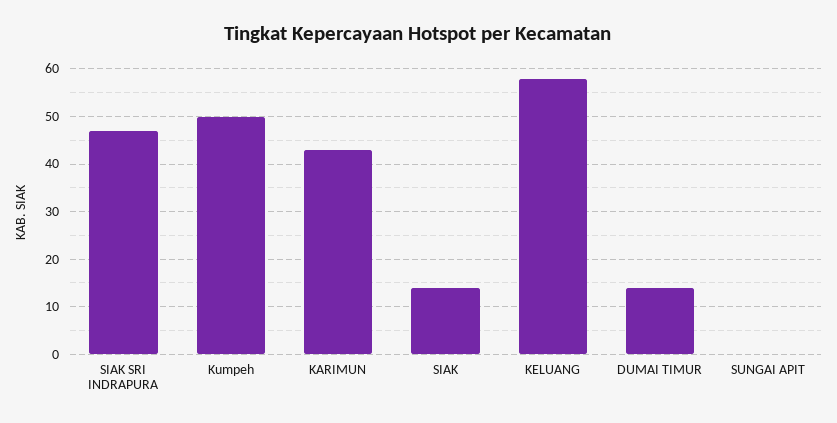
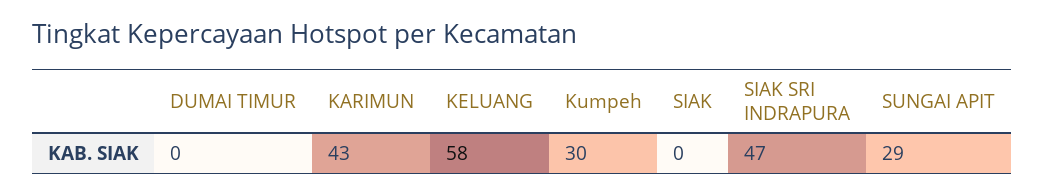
Kumpeh: 50 -> 30
SIAK: 15 -> 0
DUMAI TIMUR: 15 -> 0
SUNGAI APIT: 0 -> 29

